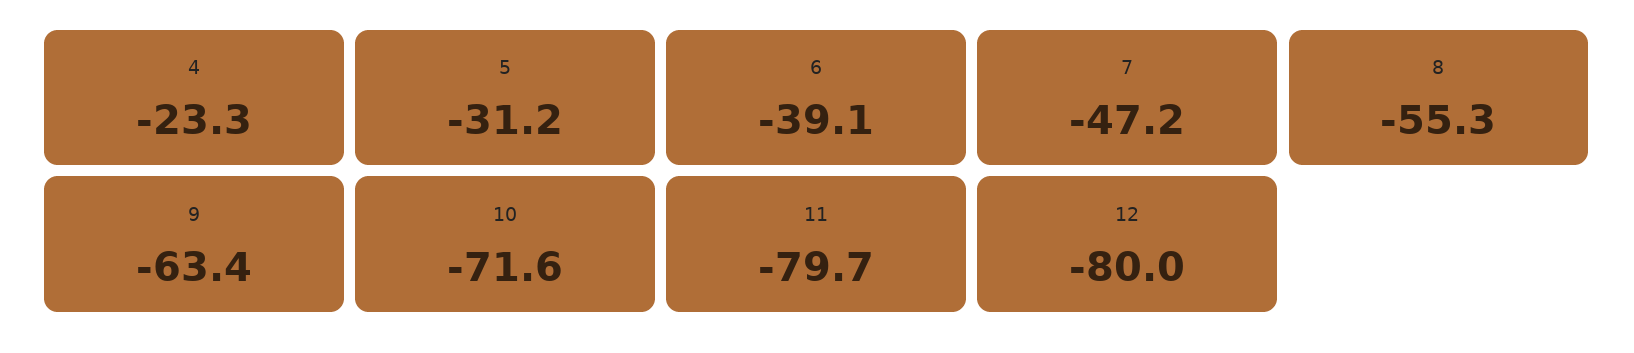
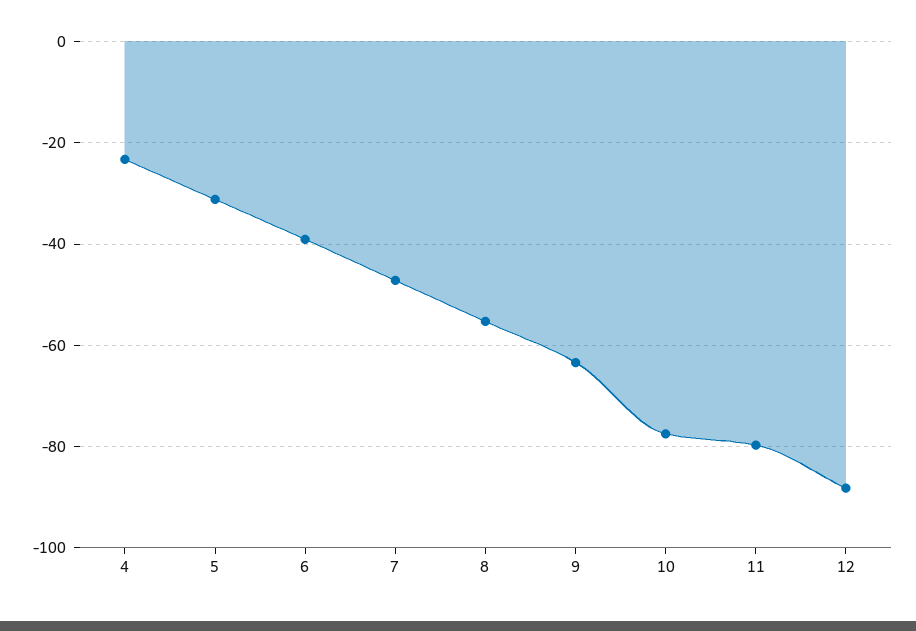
10: -71.6 -> -78
12: -80 -> -88

